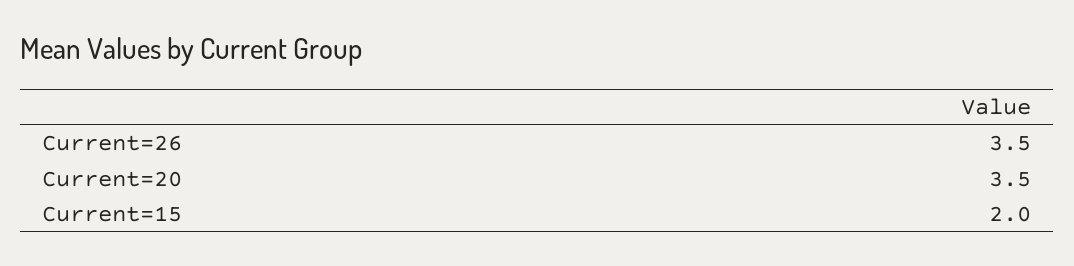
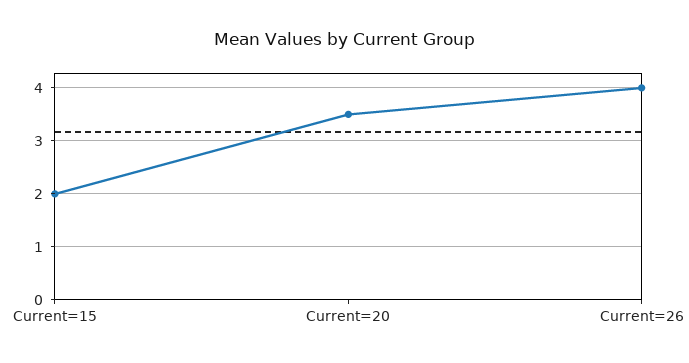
Current=26: 3.5 -> 4

